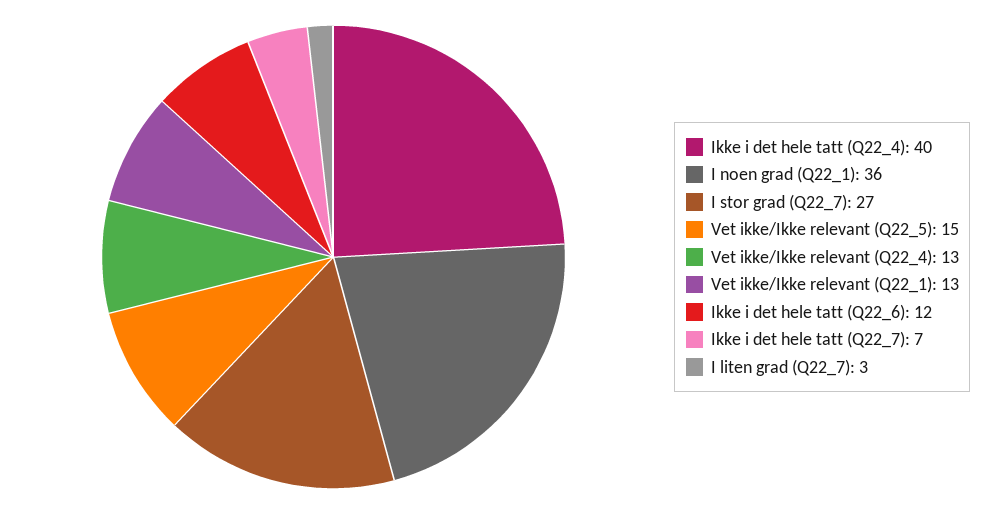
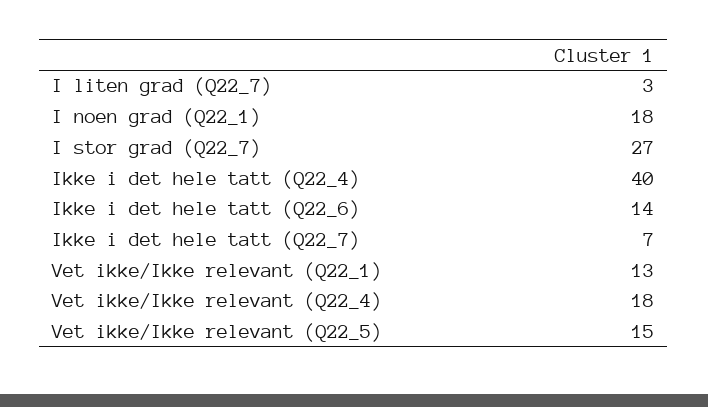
I noen grad (Q22_1): 36 -> 18
Vet ikke/Ikke relevant (Q22_4): 13 -> 18
Ikke i det hele tatt (Q22_6): 12 -> 14

